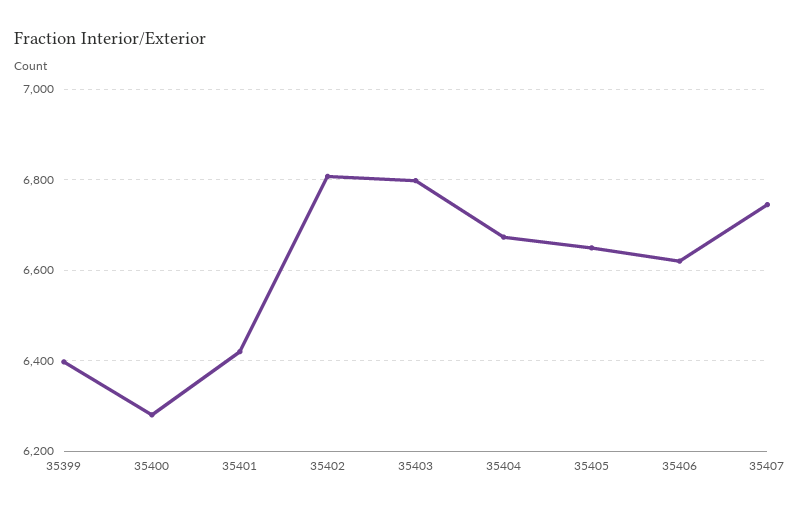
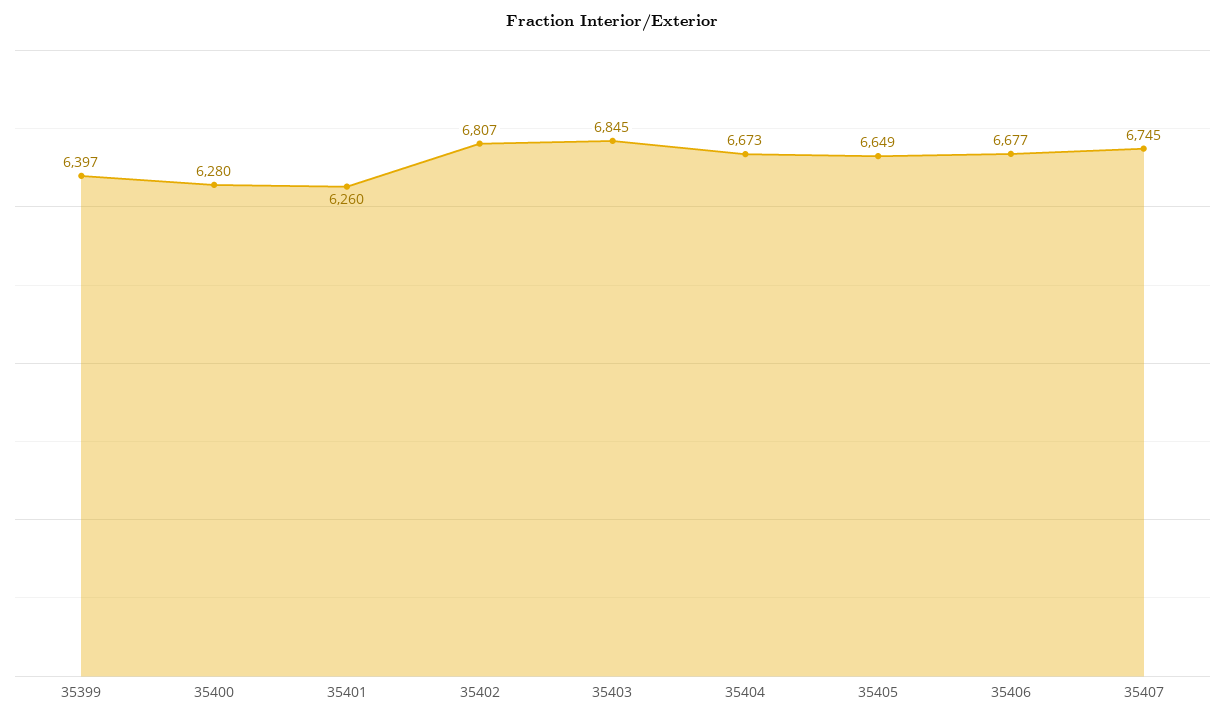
35401: 6420 -> 6260
35403: 6800 -> 6845
35406: 6620 -> 6677

